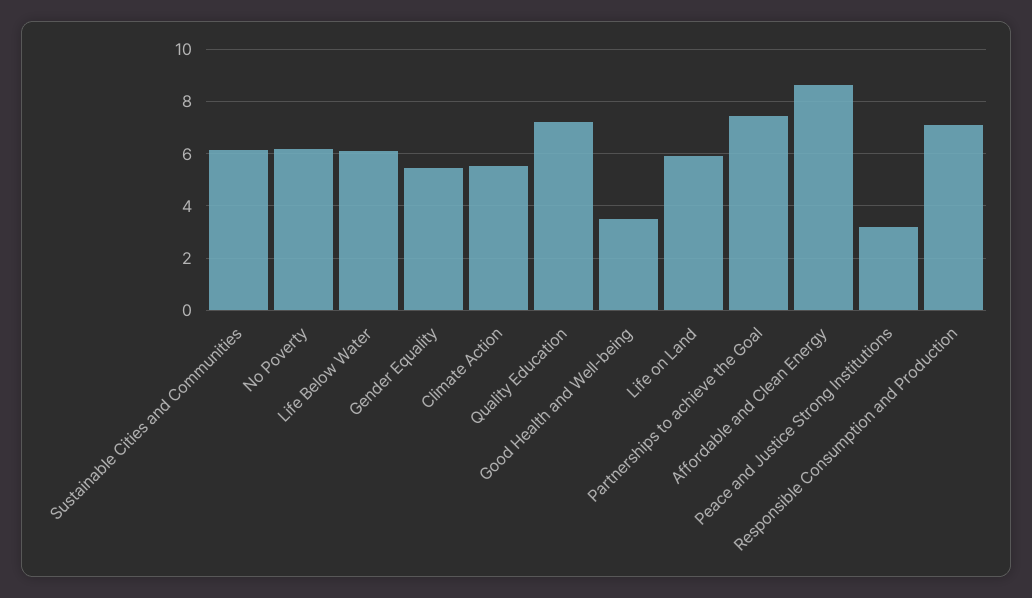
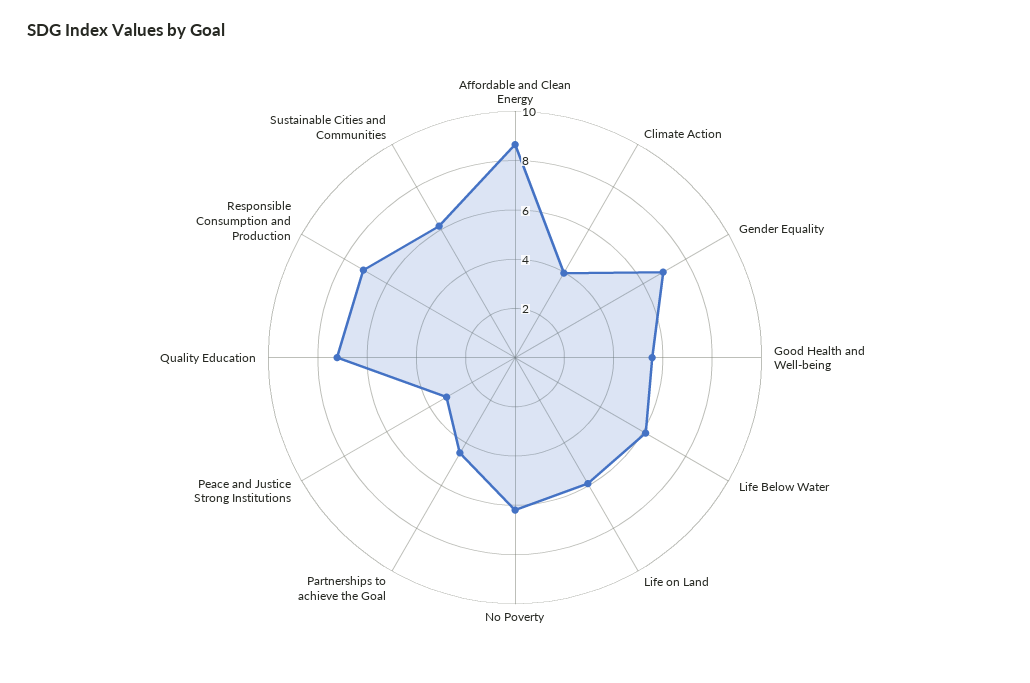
Gender Equality: 5.5 -> 7
Climate Action: 5.5 -> 4
Good Health and Well-being: 3.5 -> 5.5
Partnerships to achieve the Goal: 7.5 -> 4.5

